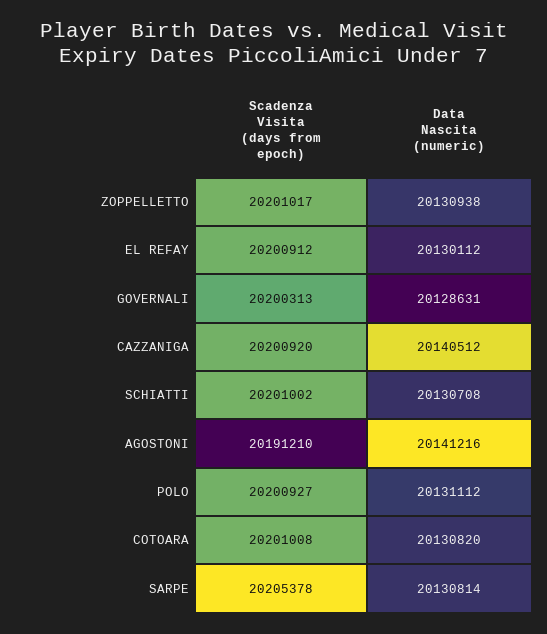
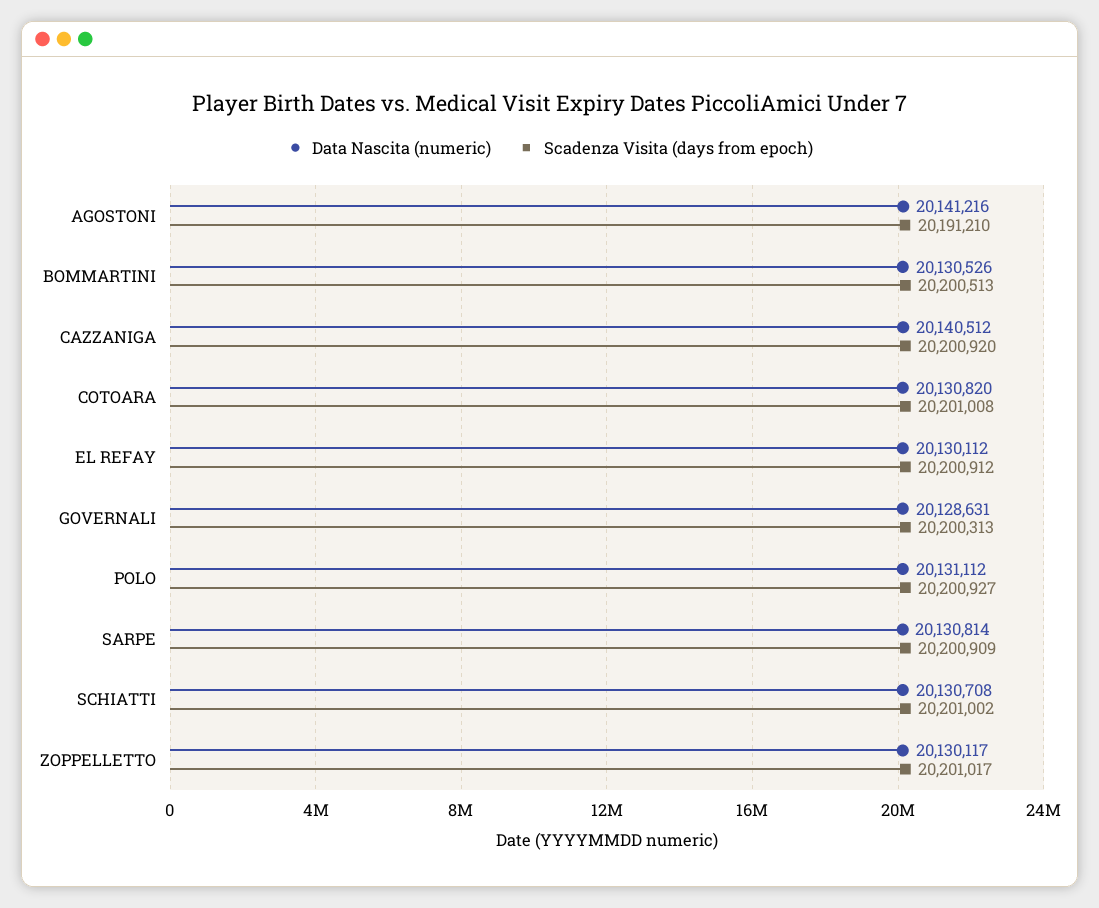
Data Nascita (numeric), ZOPPELLETTO: 20130938 -> 20130117
Scadenza Visita (days from epoch), SARPE: 20205378 -> 20200909
Data Nascita (numeric), BOMMARTINI: none -> 20130526
Scadenza Visita (days from epoch), BOMMARTINI: none -> 20200513

